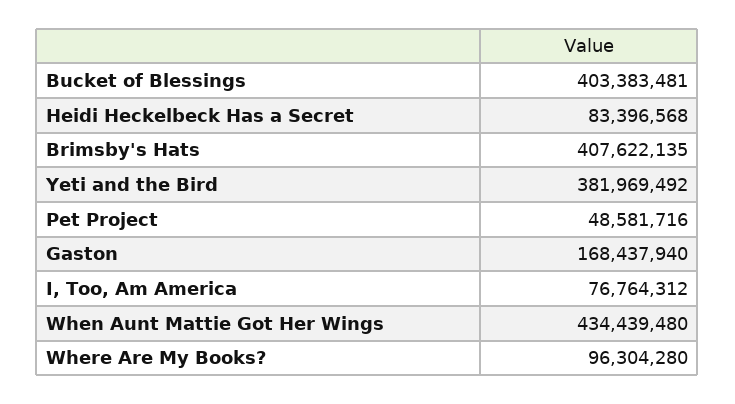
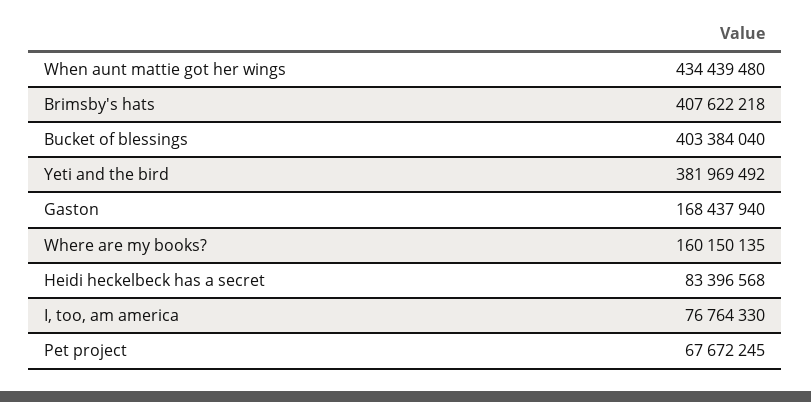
Bucket of Blessings: 403383481 -> 403384040
Brimsby's Hats: 407622135 -> 407622218
Pet Project: 48581716 -> 67672245
I, Too, Am America: 76764312 -> 76764330
Where Are My Books?: 96304280 -> 160150135

